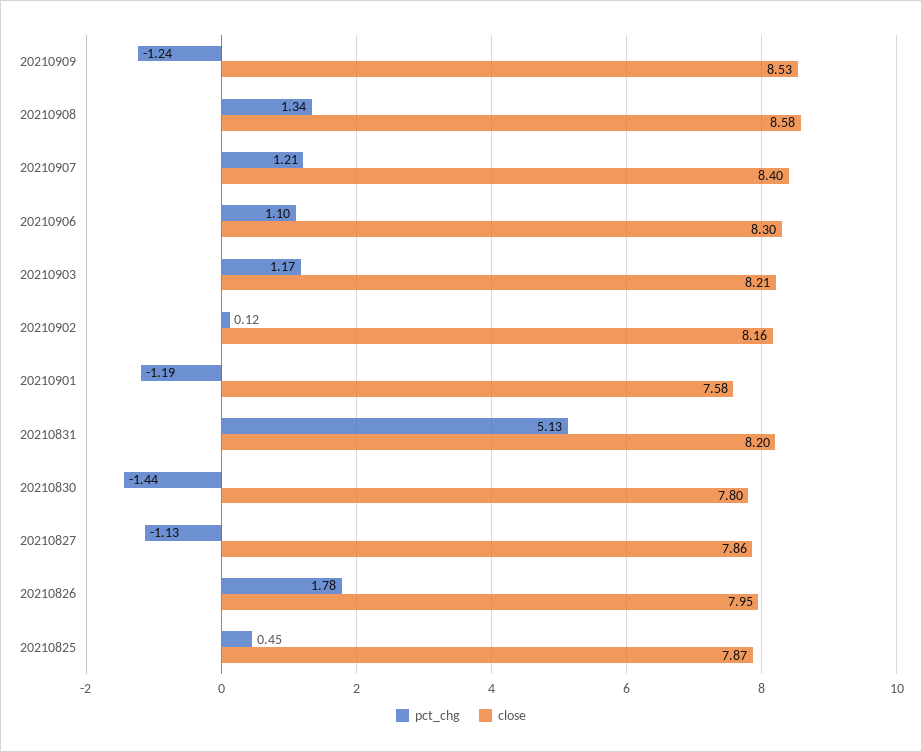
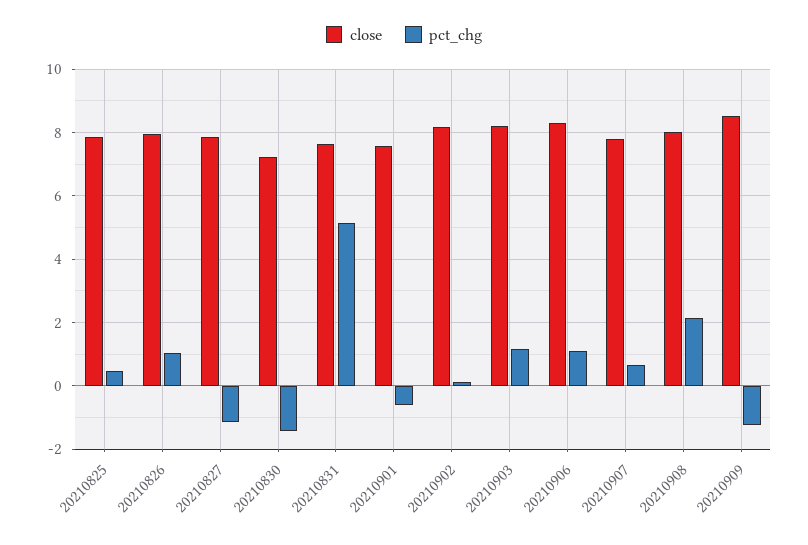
pct_chg, 20210908: 1.34 -> 2.2
close, 20210908: 8.58 -> 8
pct_chg, 20210907: 1.21 -> 0.6
close, 20210907: 8.4 -> 7.8
pct_chg, 20210901: -1.19 -> -0.6
close, 20210831: 8.2 -> 7.6
close, 20210830: 7.8 -> 7.2
pct_chg, 20210826: 1.78 -> 1

